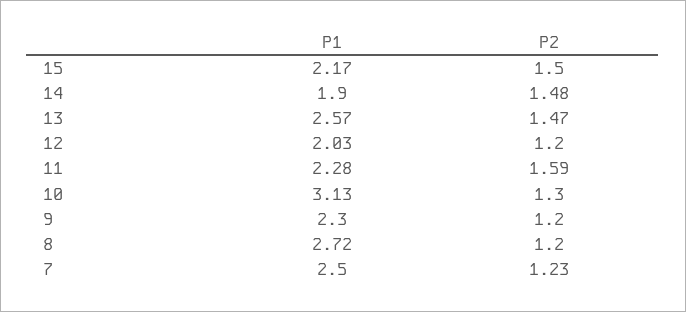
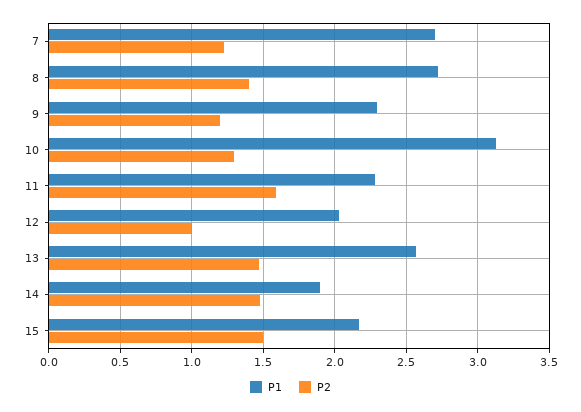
P2, 12: 1.2 -> 1
P2, 8: 1.2 -> 1.4
P1, 7: 2.5 -> 2.7

